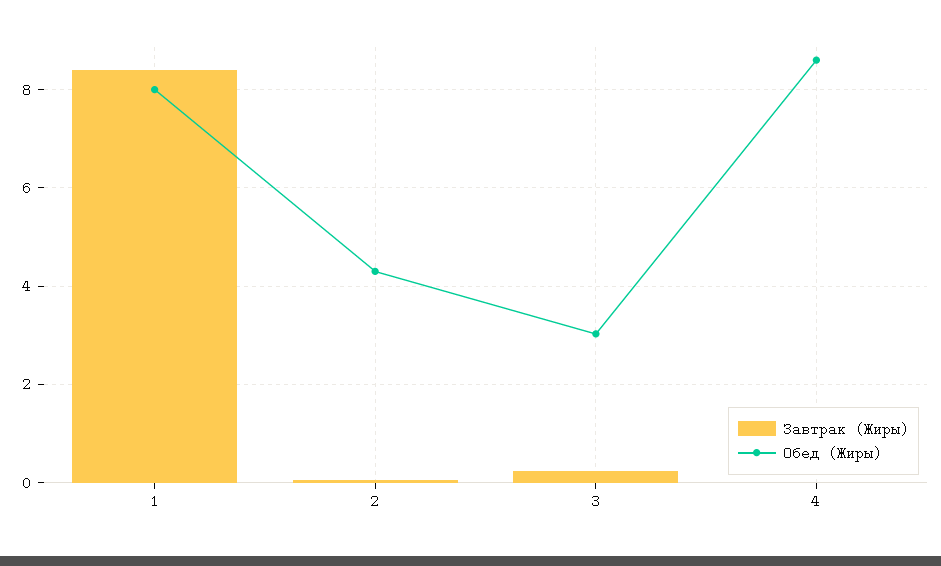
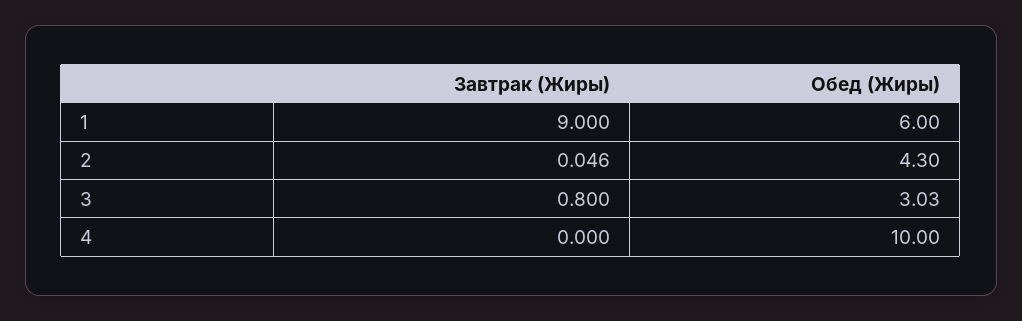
Завтрак (Жиры), 1: 8.4 -> 9
Обед (Жиры), 1: 8 -> 6
Завтрак (Жиры), 3: 0.2 -> 0.8
Обед (Жиры), 4: 8.6 -> 10

